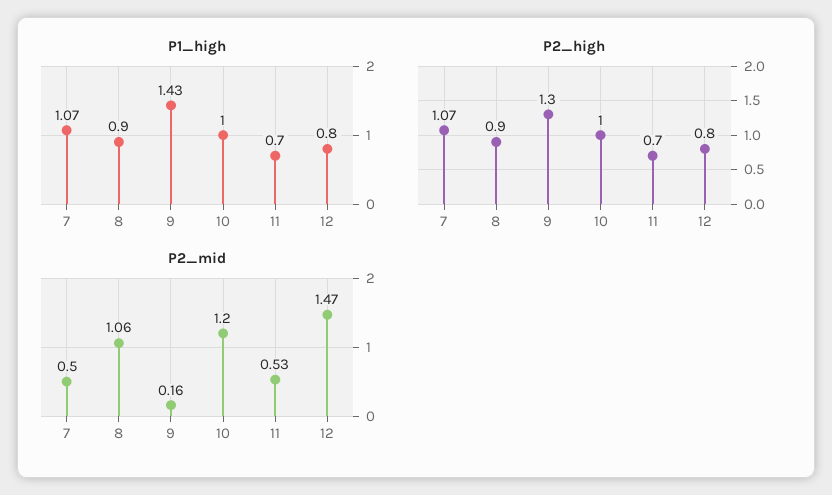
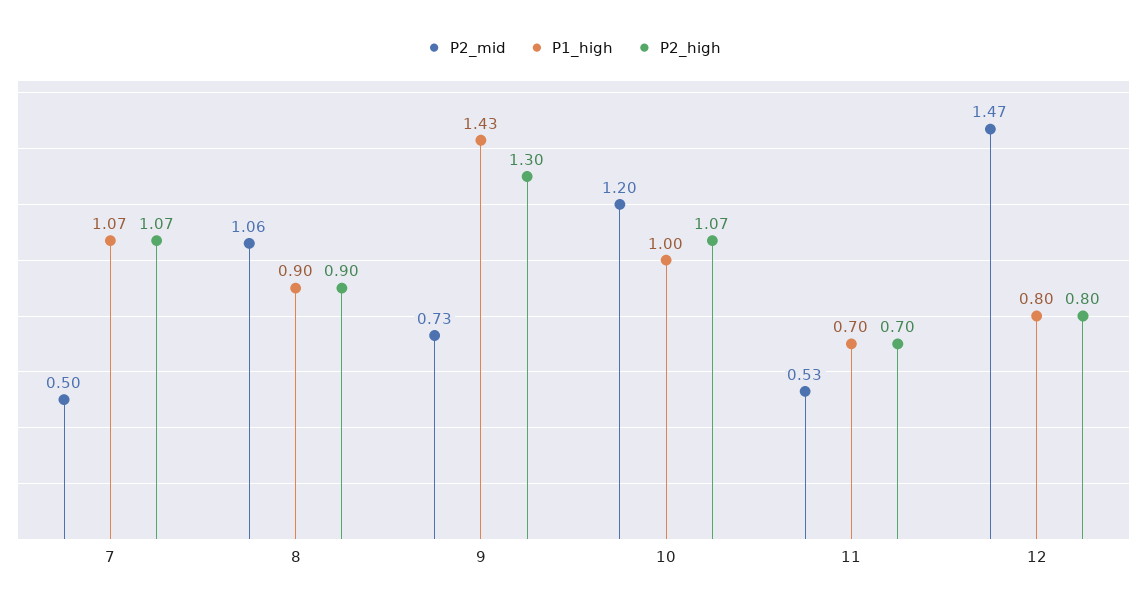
P2_high, 10: 1 -> 1.07
P2_mid, 9: 0.16 -> 0.73

